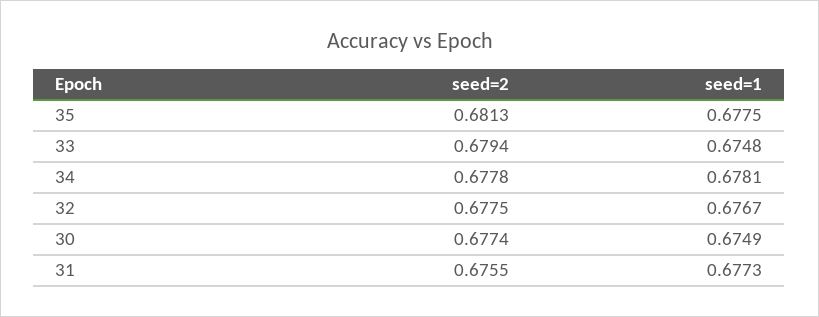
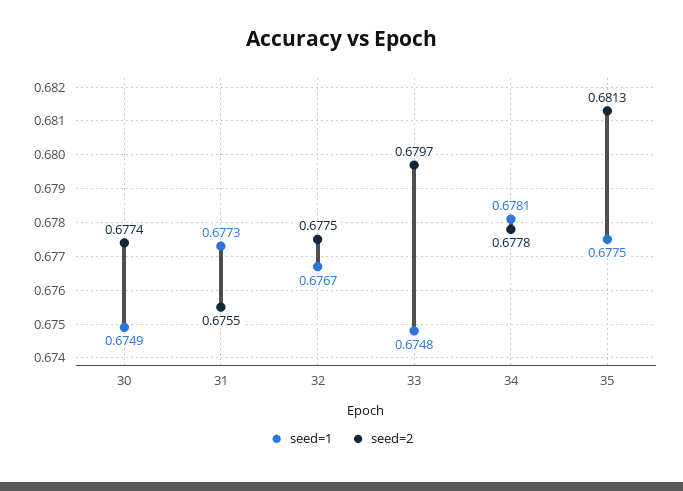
seed=2, 33: 0.6794 -> 0.6797

